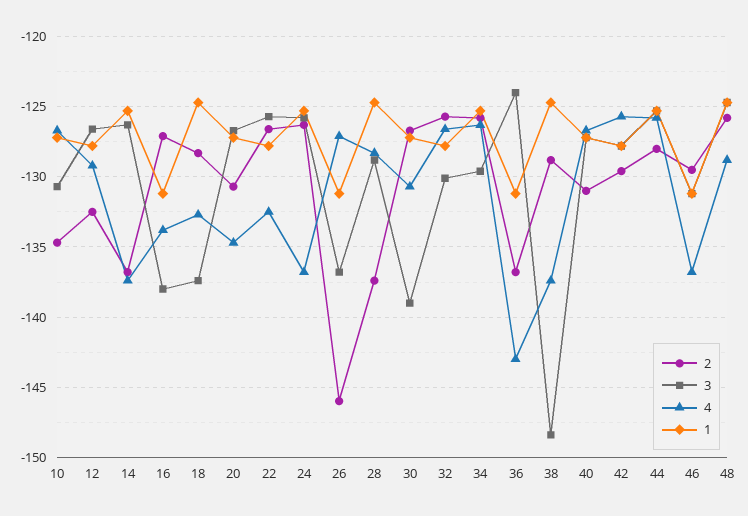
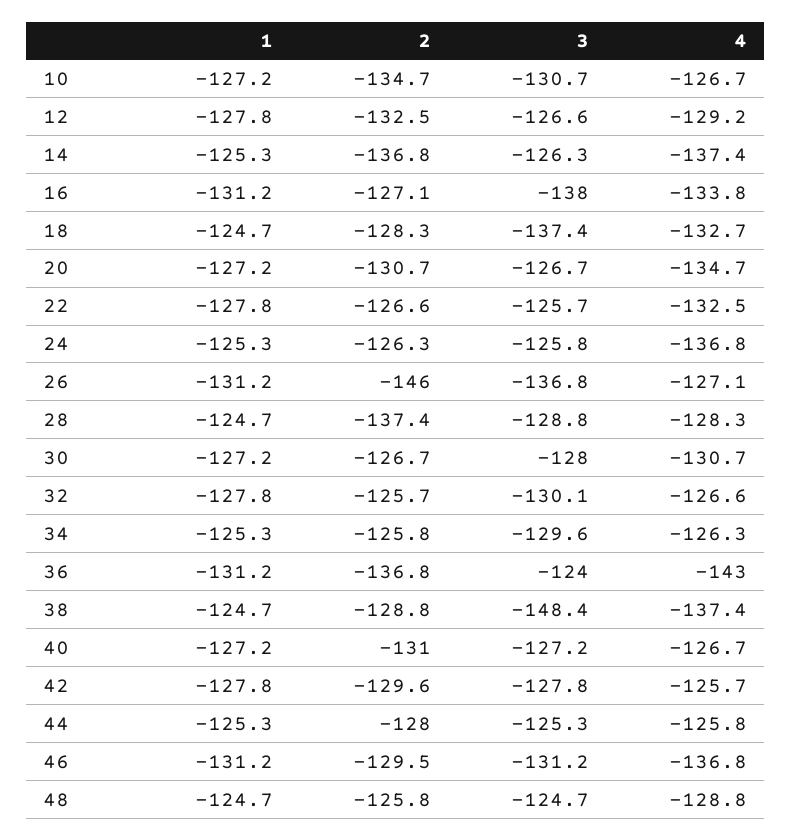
3, 30: -139 -> -128

